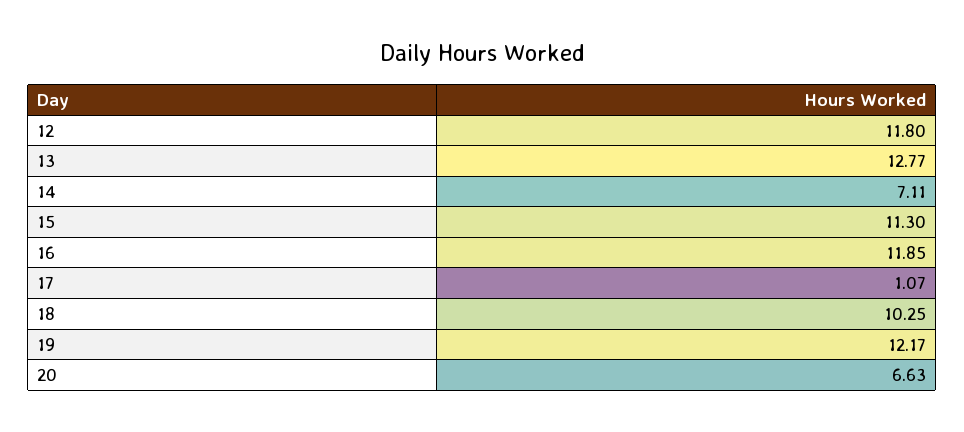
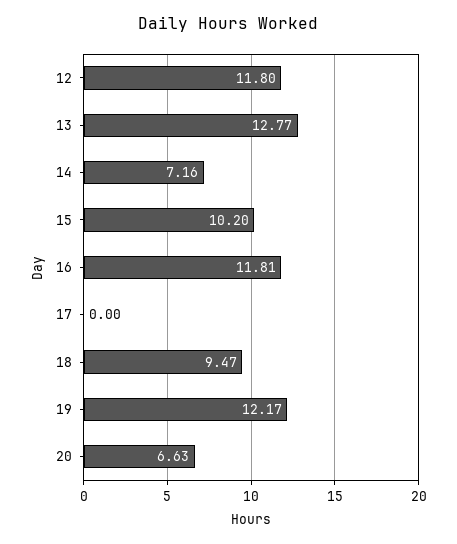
14: 7.11 -> 7.16
15: 11.3 -> 10.2
16: 11.85 -> 11.81
17: 1.07 -> 0
18: 10.25 -> 9.47

